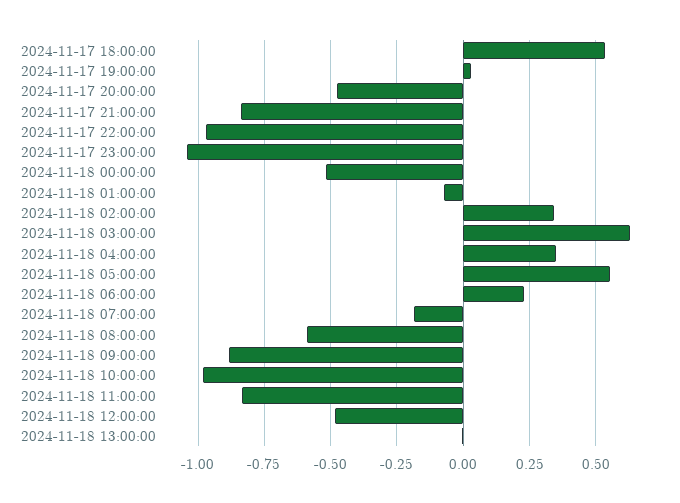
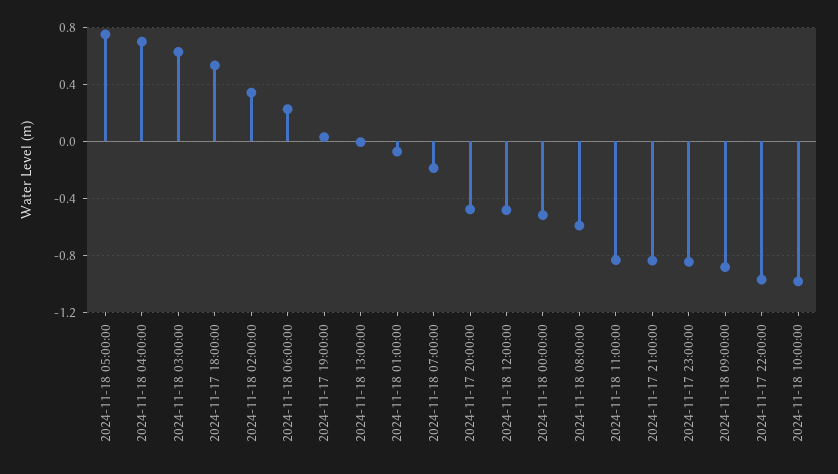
2024-11-17 23:00:00: -1.05 -> -0.85
2024-11-18 04:00:00: 0.35 -> 0.7
2024-11-18 05:00:00: 0.55 -> 0.75

